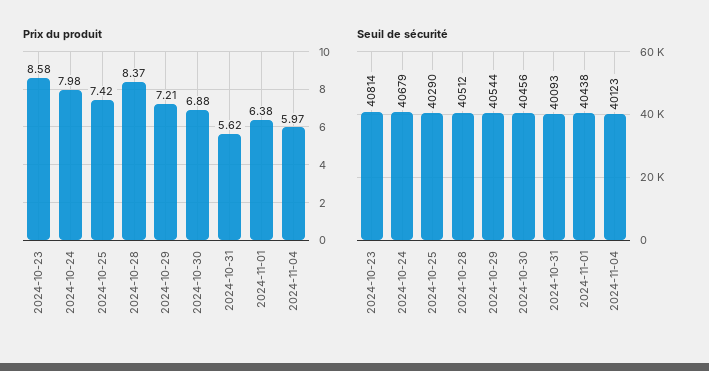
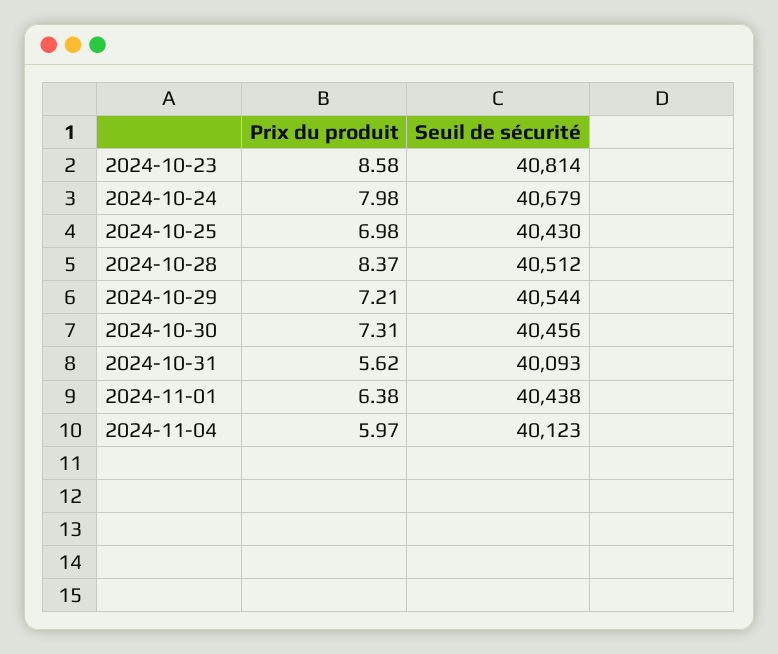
Prix du produit, 2024-10-25: 7.42 -> 6.98
Prix du produit, 2024-10-30: 6.88 -> 7.31
Seuil de sécurité, 2024-10-25: 40290 -> 40430

